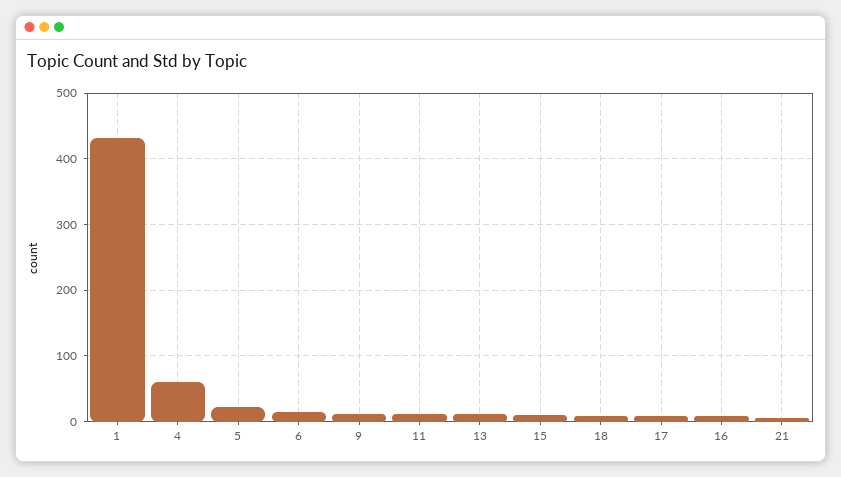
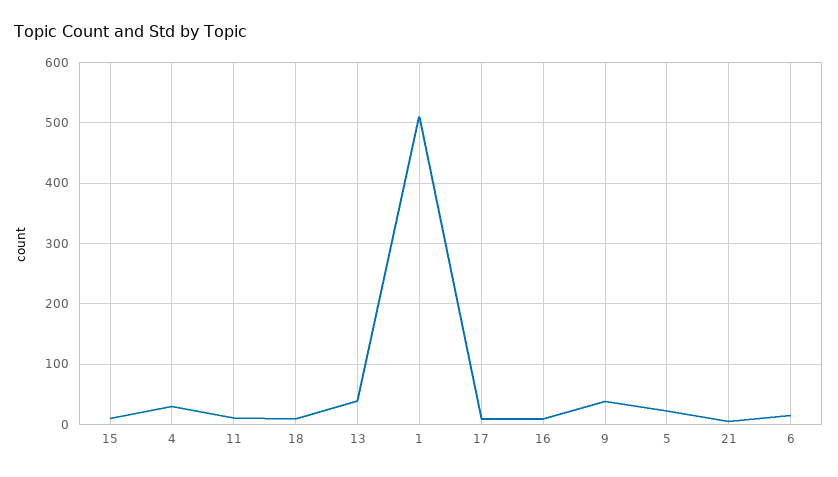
1: 430 -> 510
4: 60 -> 30
9: 10 -> 40
13: 10 -> 40

